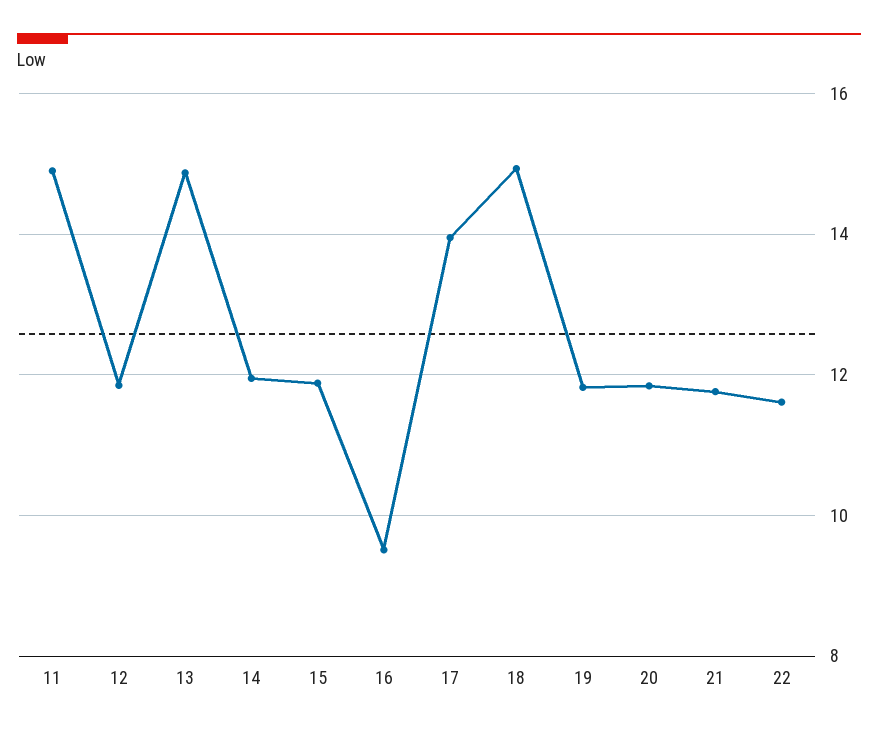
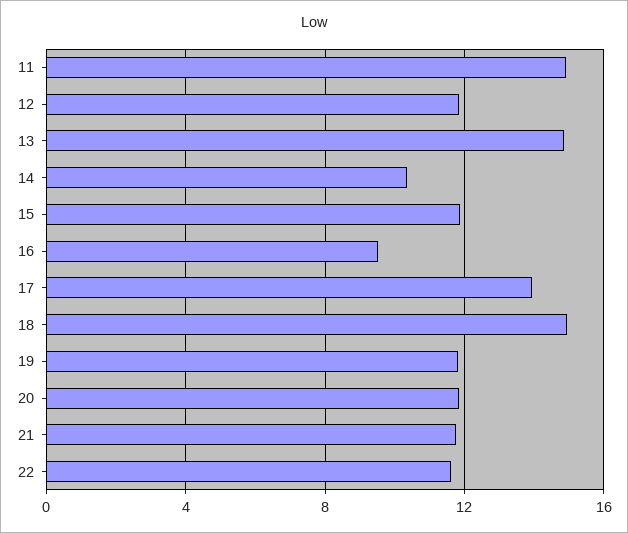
14: 12 -> 10.5

